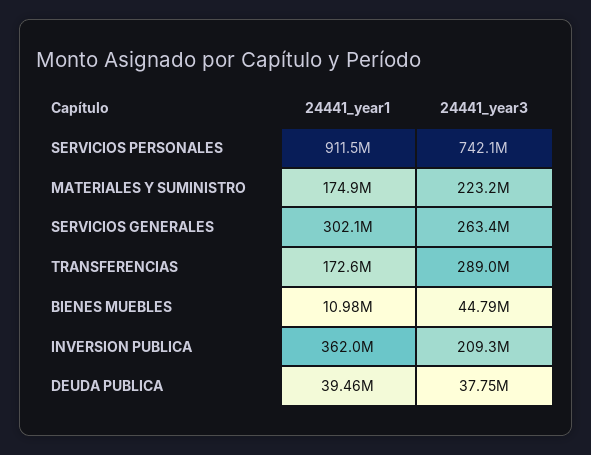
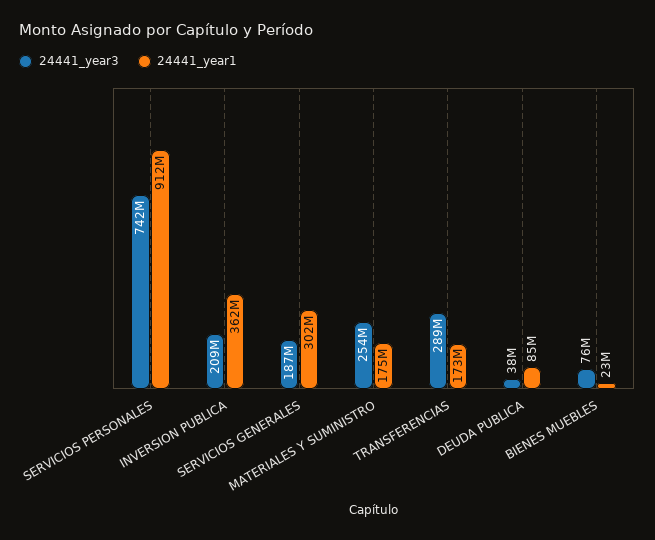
24441_year3, MATERIALES Y SUMINISTRO: 223200000 -> 254000000
24441_year3, SERVICIOS GENERALES: 263400000 -> 187000000
24441_year1, BIENES MUEBLES: 10980000 -> 23000000
24441_year3, BIENES MUEBLES: 44790000 -> 76000000
24441_year1, DEUDA PUBLICA: 39460000 -> 85000000

